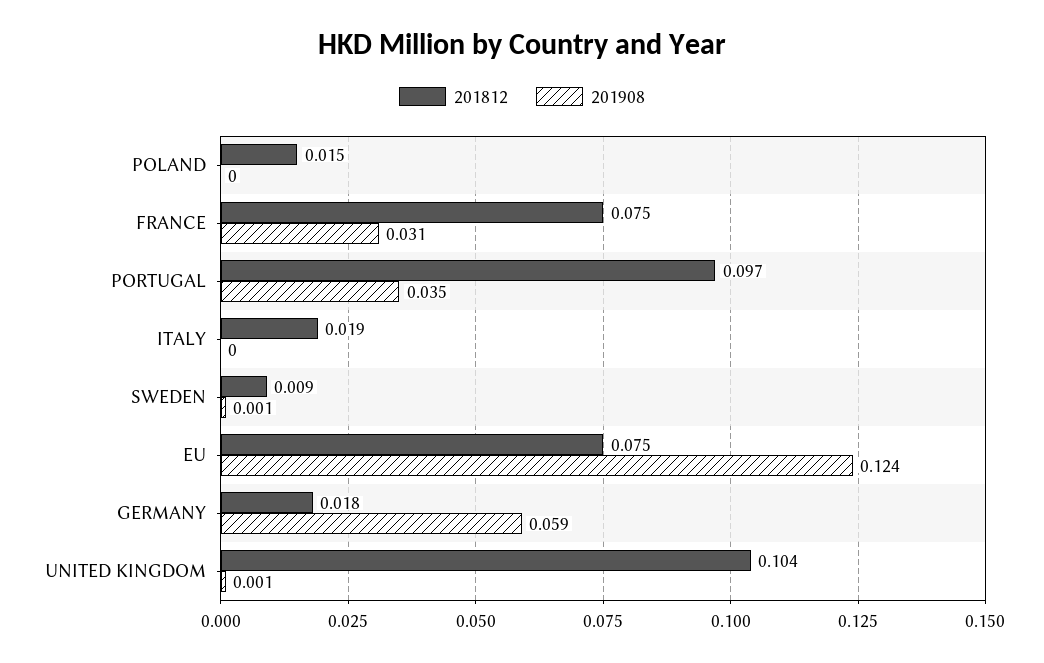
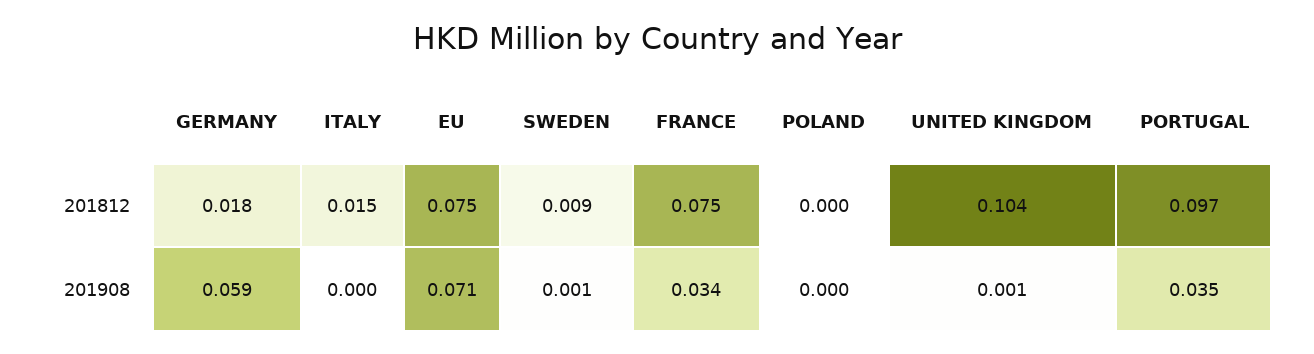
201812, POLAND: 0.015 -> 0
201908, FRANCE: 0.031 -> 0.034
201812, ITALY: 0.019 -> 0.015
201908, EU: 0.124 -> 0.071

